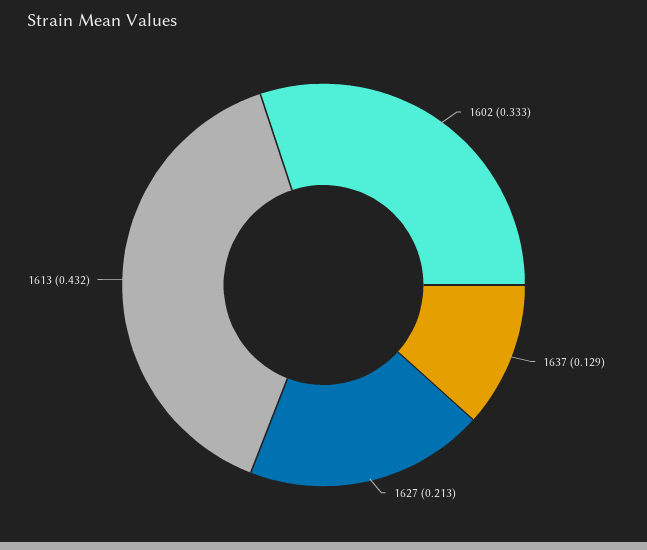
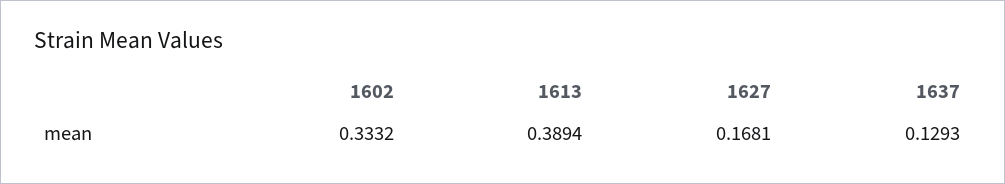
1627: 0.213 -> 0.1681
1613: 0.432 -> 0.3894

